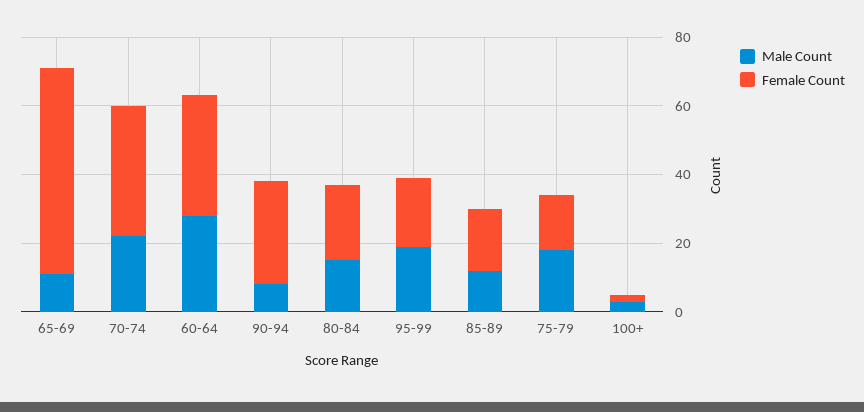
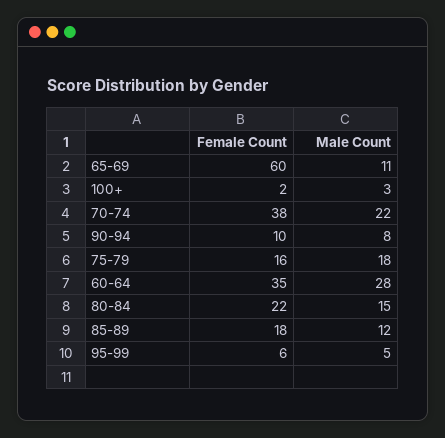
Female Count, 90-94: 30 -> 10
Male Count, 95-99: 20 -> 5
Female Count, 95-99: 20 -> 6

